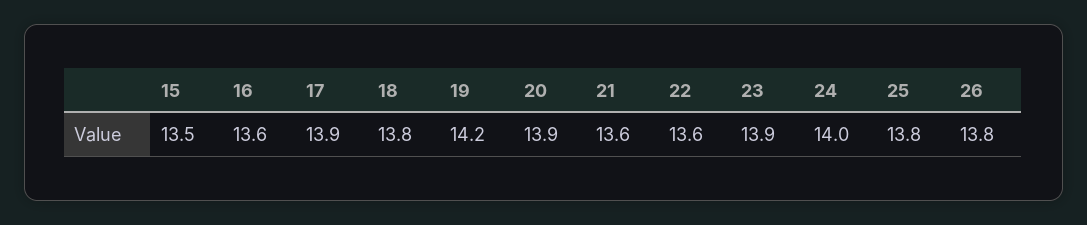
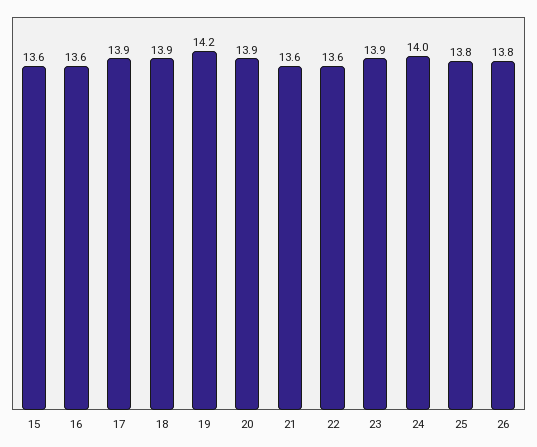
15: 13.5 -> 13.6
18: 13.8 -> 13.9

